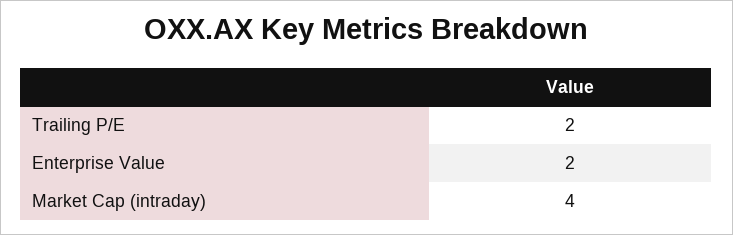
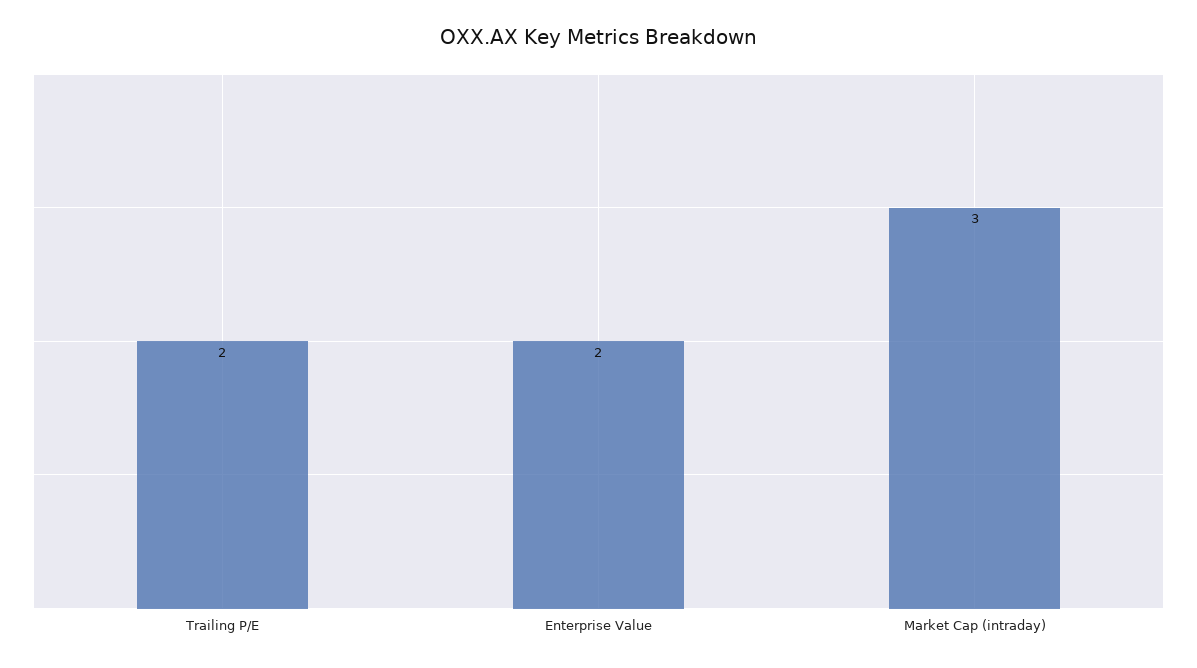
Market Cap (intraday): 4 -> 3

